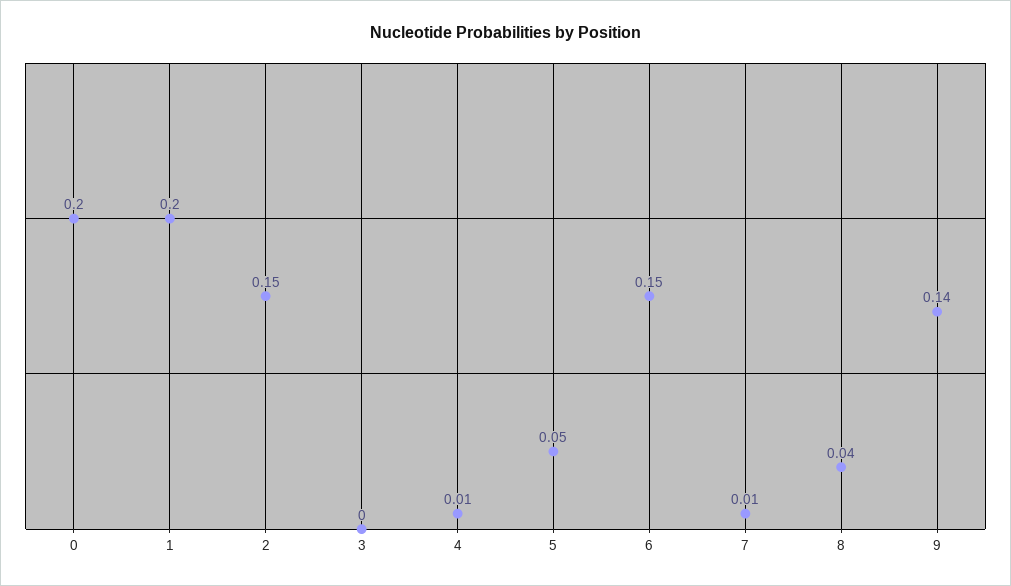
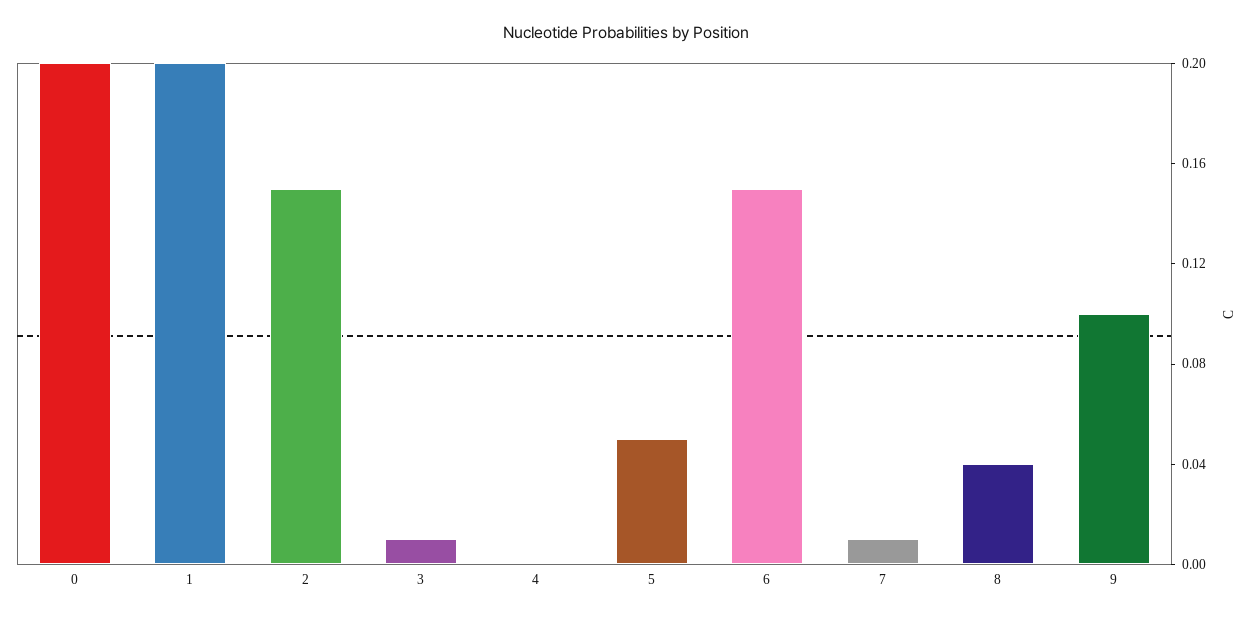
3: 0 -> 0.01
4: 0.01 -> 0
9: 0.14 -> 0.1

